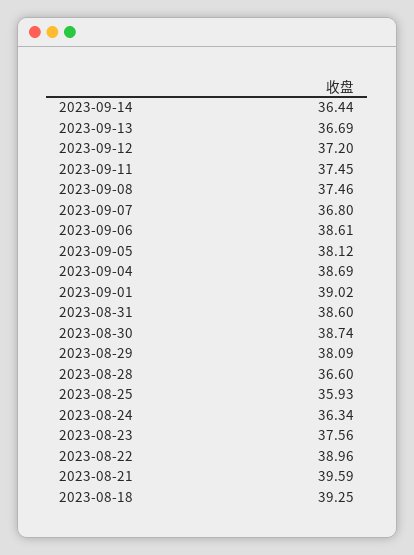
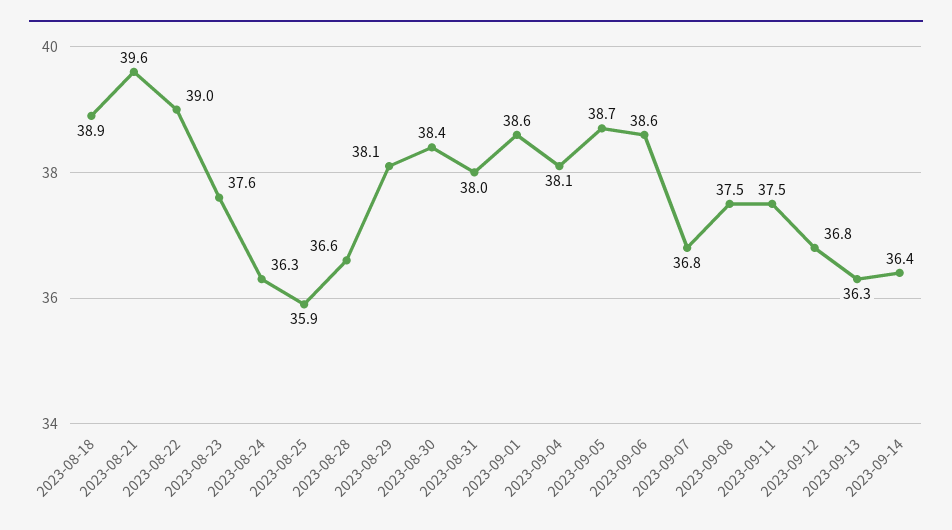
2023-09-13: 36.69 -> 36.3
2023-09-12: 37.2 -> 36.8
2023-09-05: 38.12 -> 38.7
2023-09-04: 38.69 -> 38.1
2023-09-01: 39.02 -> 38.6
2023-08-31: 38.6 -> 38
2023-08-30: 38.74 -> 38.4
2023-08-18: 39.25 -> 38.9

